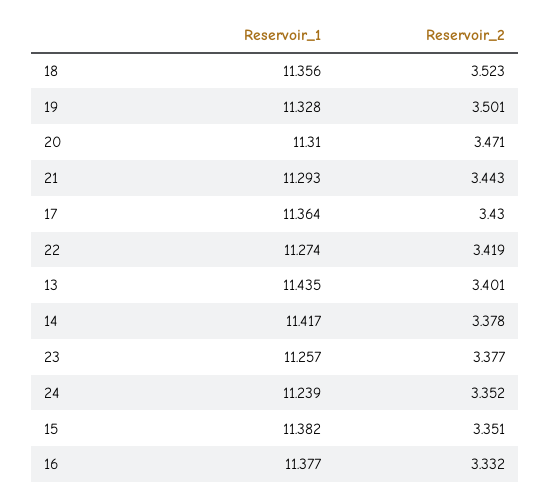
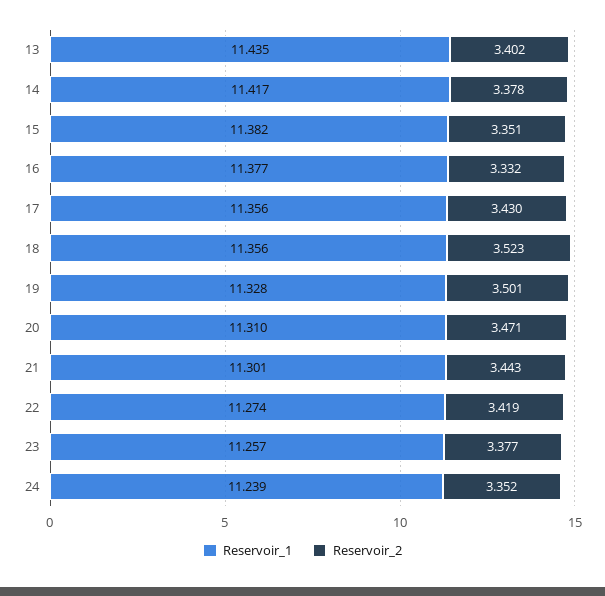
Reservoir_1, 21: 11.293 -> 11.301
Reservoir_1, 17: 11.364 -> 11.356
Reservoir_2, 13: 3.401 -> 3.402

